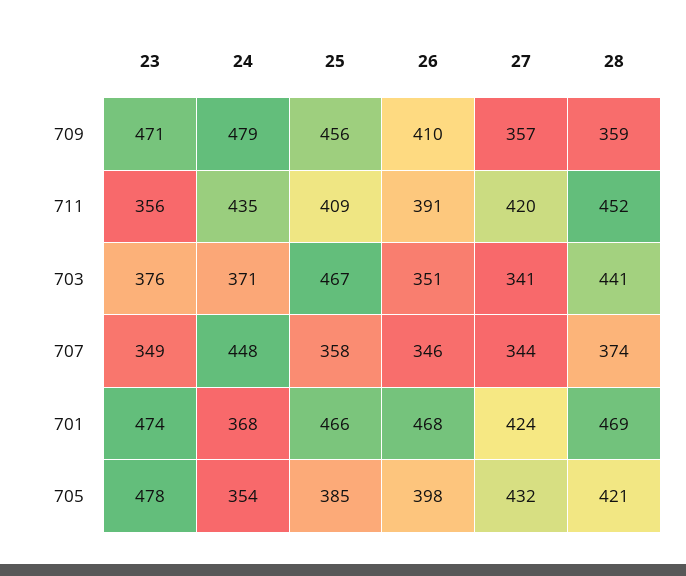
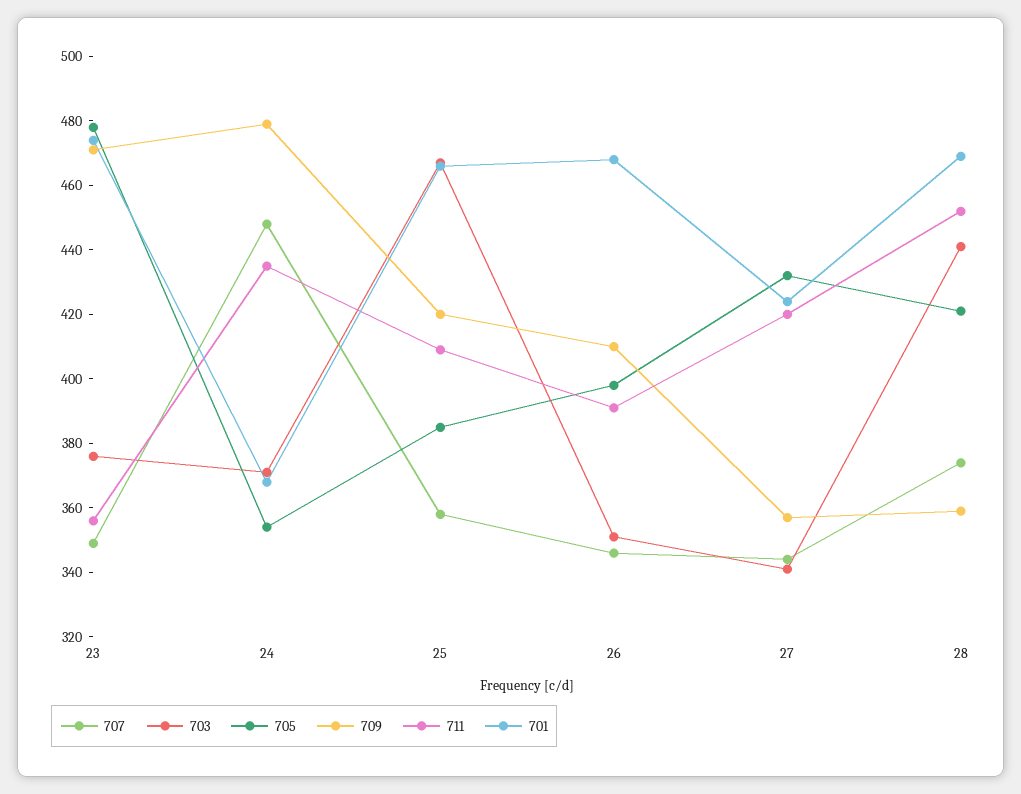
709, 25: 456 -> 420

